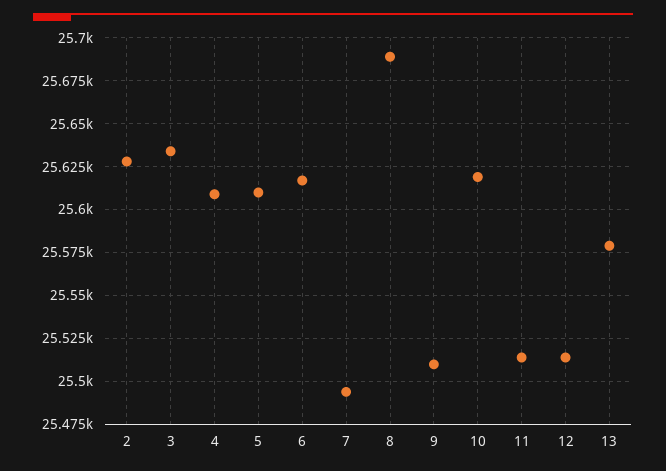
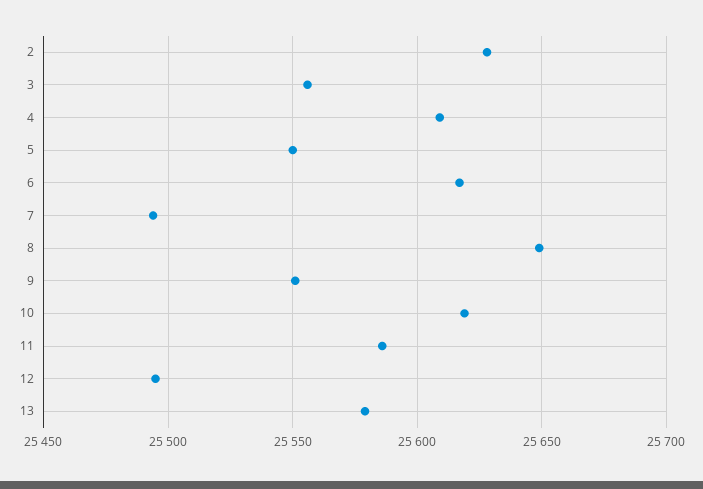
3: 25635 -> 25555
5: 25610 -> 25550
8: 25690 -> 25650
9: 25510 -> 25550
11: 25515 -> 25585
12: 25515 -> 25495

